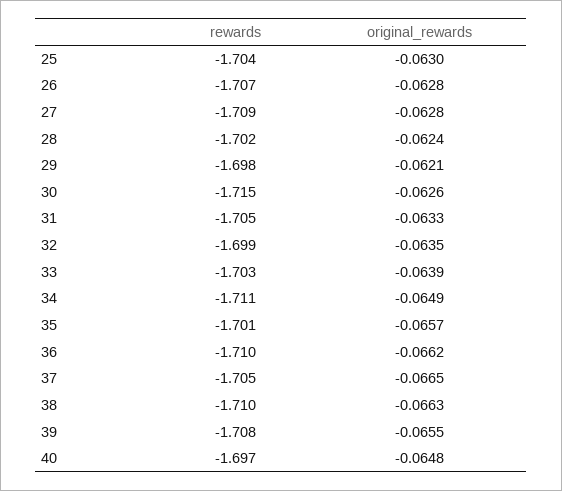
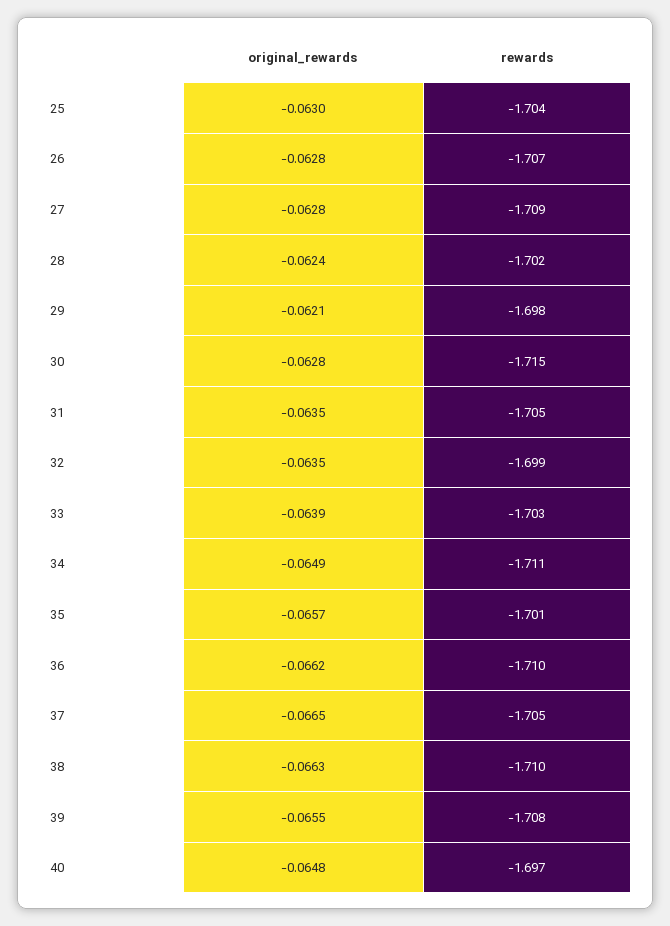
original_rewards, 30: -0.0626 -> -0.0628
original_rewards, 31: -0.0633 -> -0.0635

